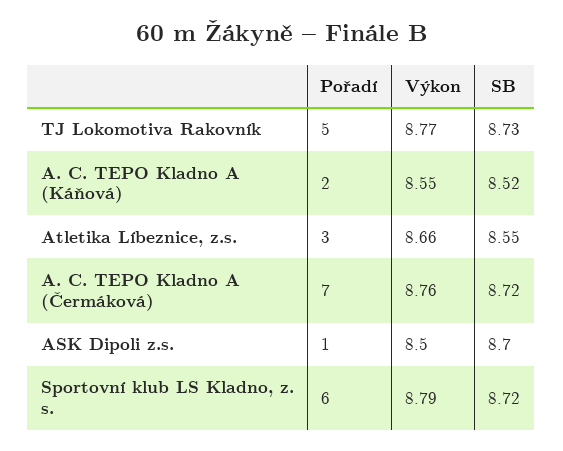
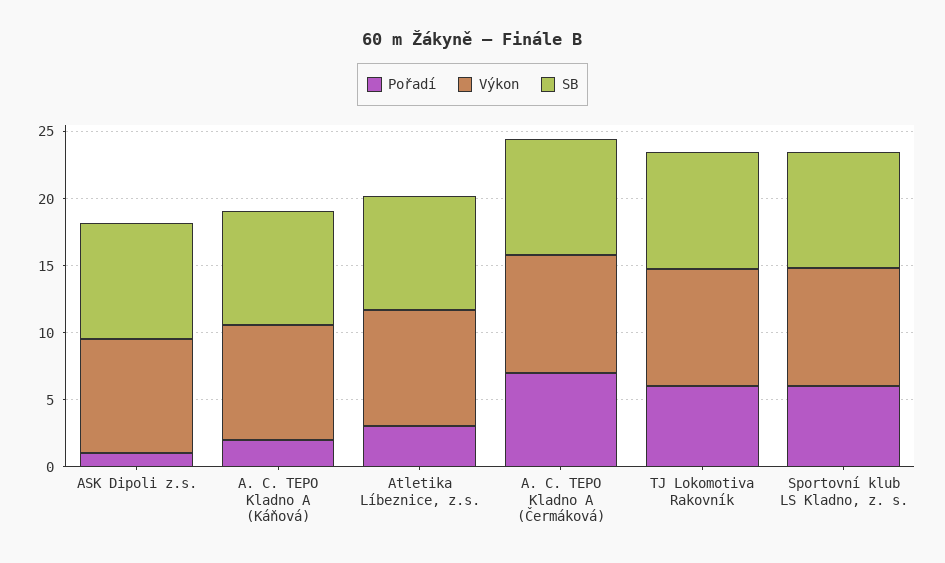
Pořadí, TJ Lokomotiva Rakovník: 5 -> 6

